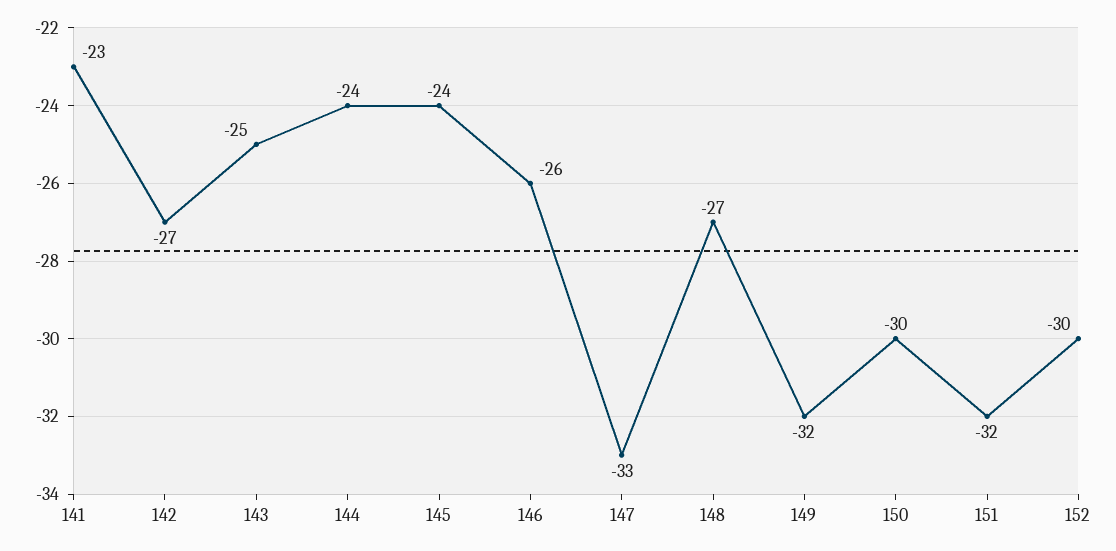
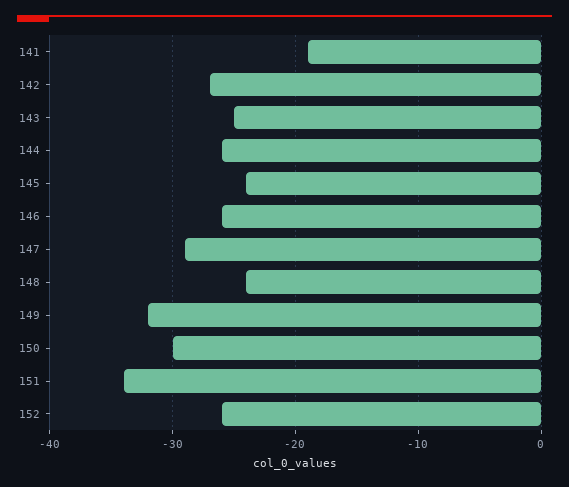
141: -23 -> -19
144: -24 -> -26
147: -33 -> -29
148: -27 -> -24
151: -32 -> -34
152: -30 -> -26

